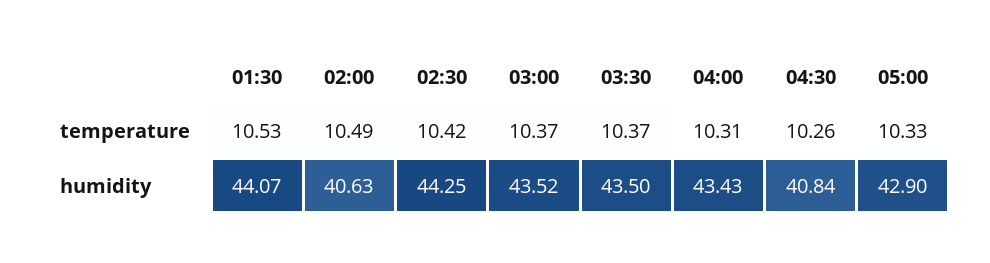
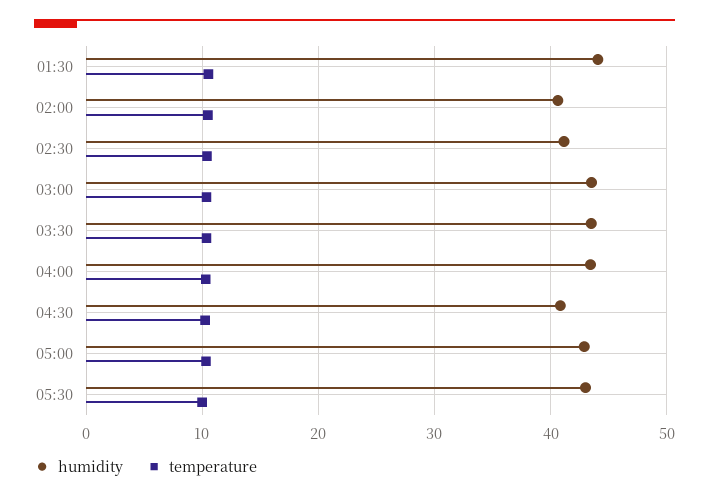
humidity, 02:30: 44.25 -> 41
humidity, 05:30: none -> 43
temperature, 05:30: none -> 10

